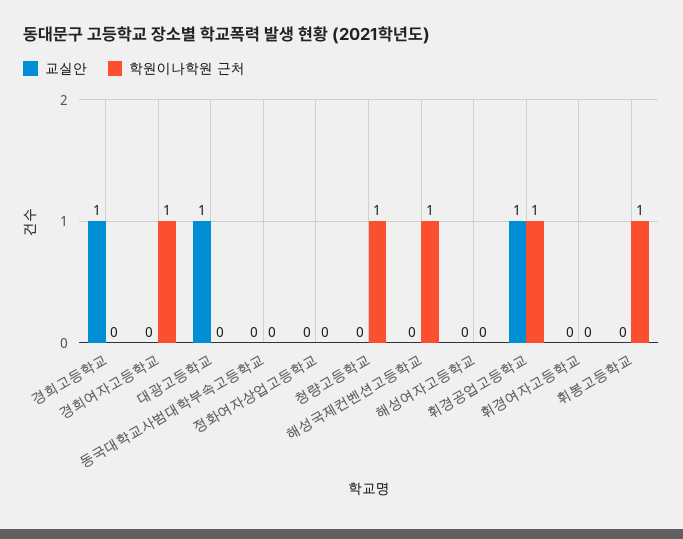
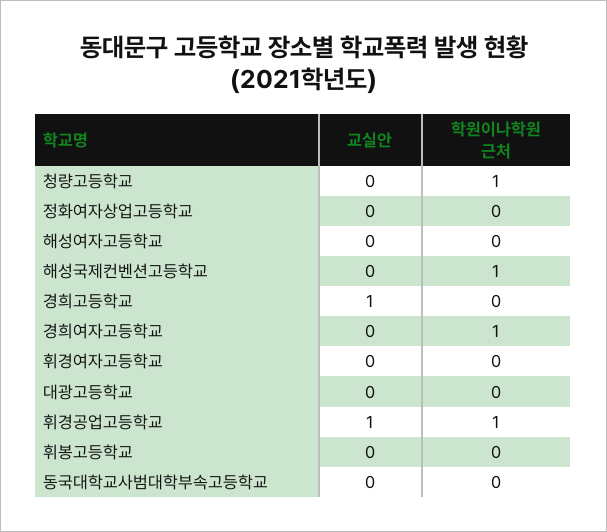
교실안, 대광고등학교: 1 -> 0
학원이나학원 근처, 휘봉고등학교: 1 -> 0

